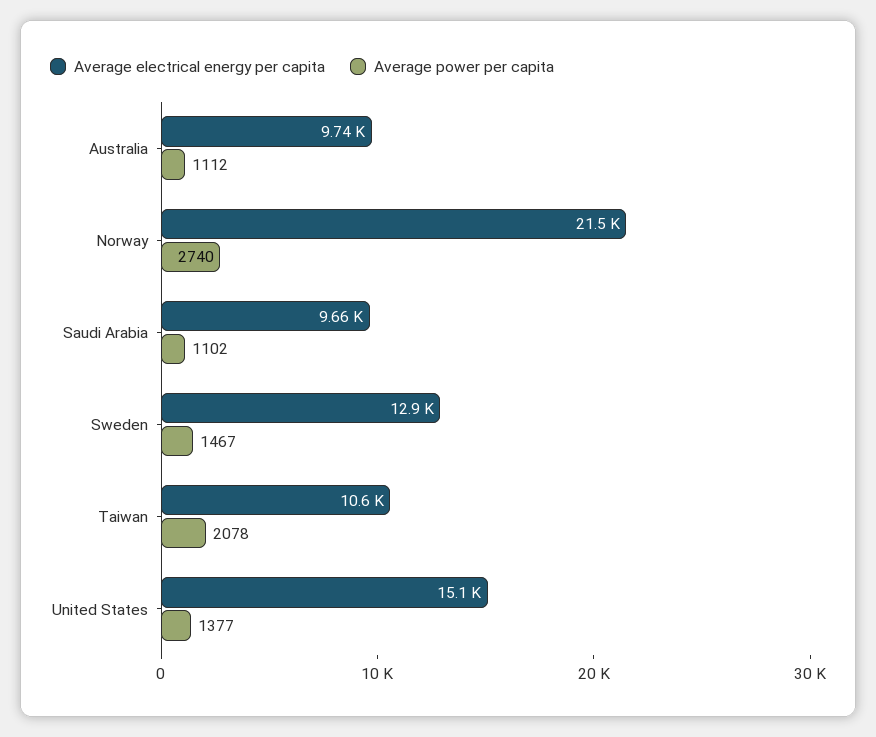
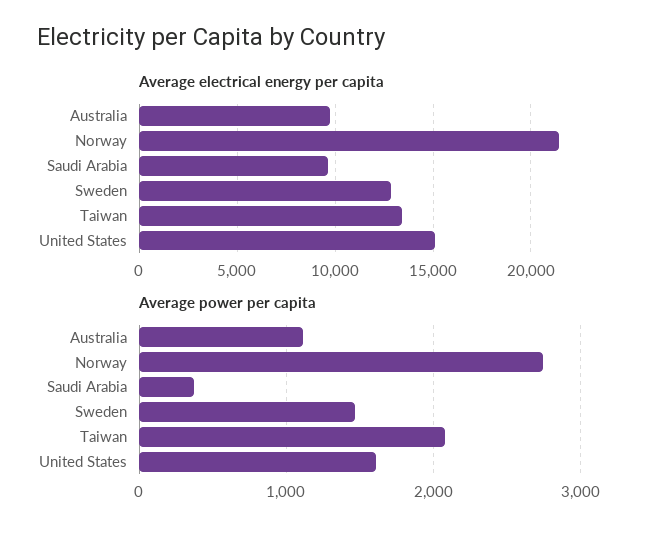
Average power per capita, Saudi Arabia: 1102 -> 400
Average electrical energy per capita, Taiwan: 10600 -> 13500
Average power per capita, United States: 1377 -> 1600

